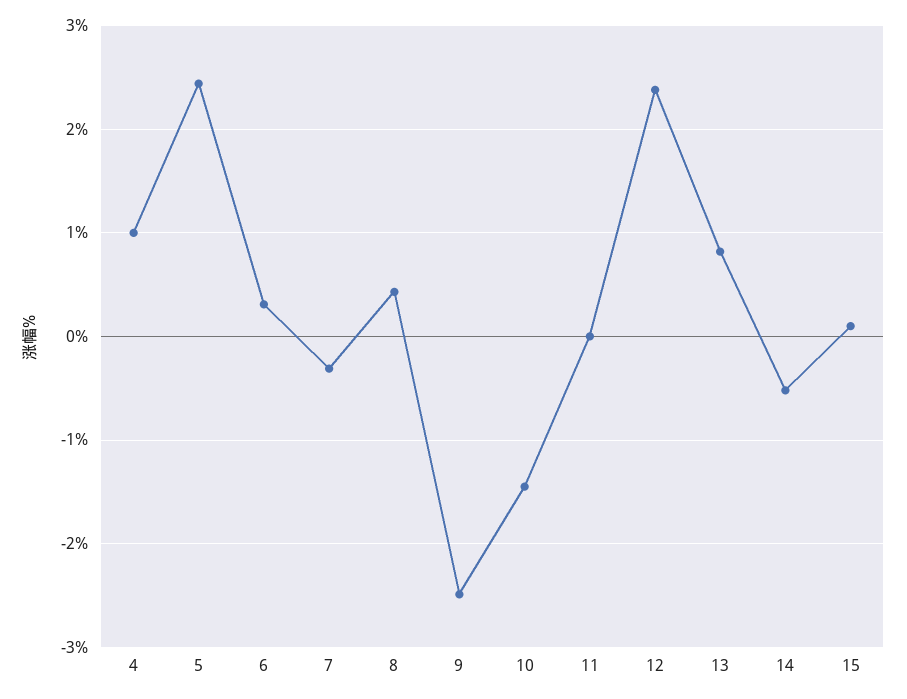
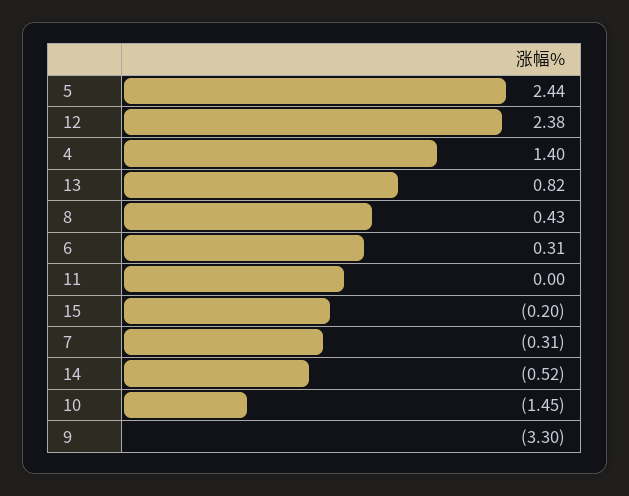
4: 1 -> 1.4
9: -2.5 -> -3.3
15: 0.1 -> -0.2

